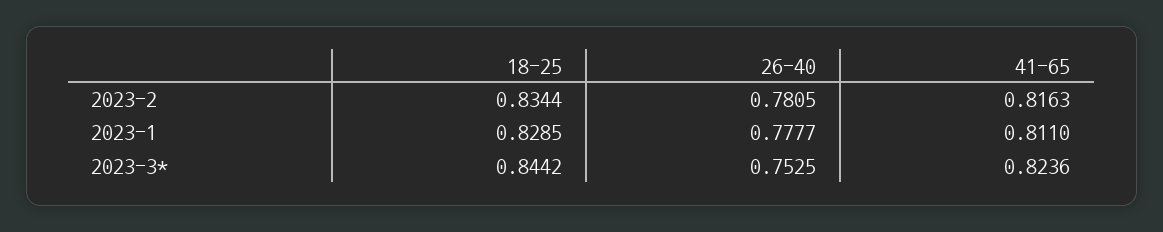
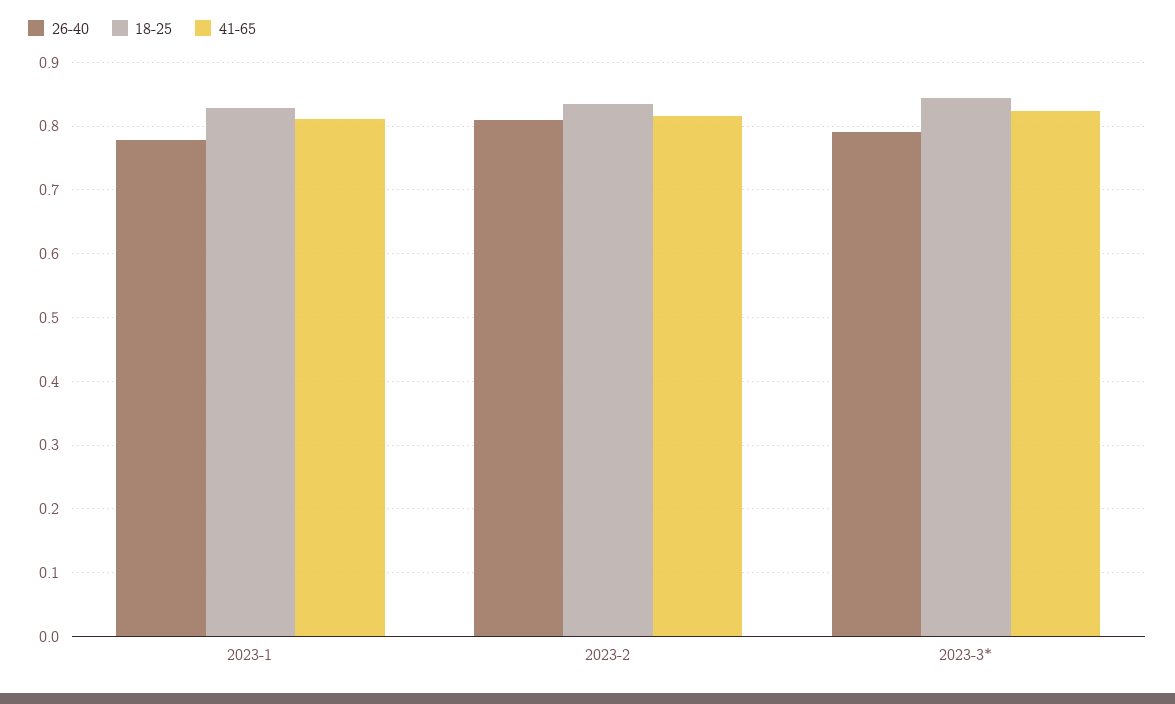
26-40, 2023-2: 0.7805 -> 0.81
26-40, 2023-3*: 0.7525 -> 0.79

